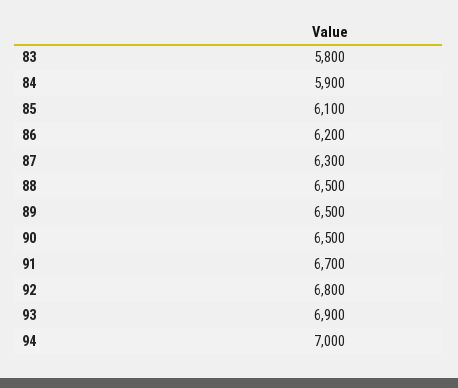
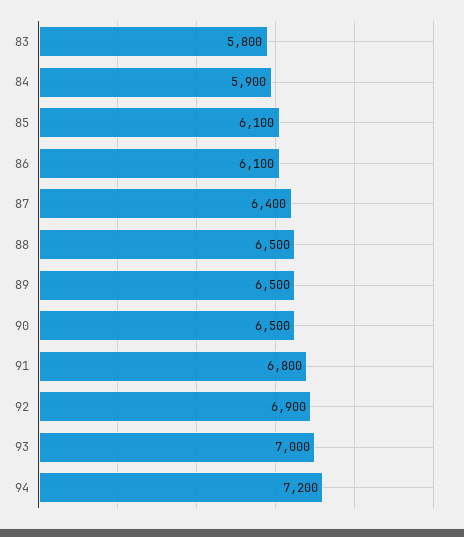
86: 6200 -> 6100
87: 6300 -> 6400
91: 6700 -> 6800
92: 6800 -> 6900
93: 6900 -> 7000
94: 7000 -> 7200

